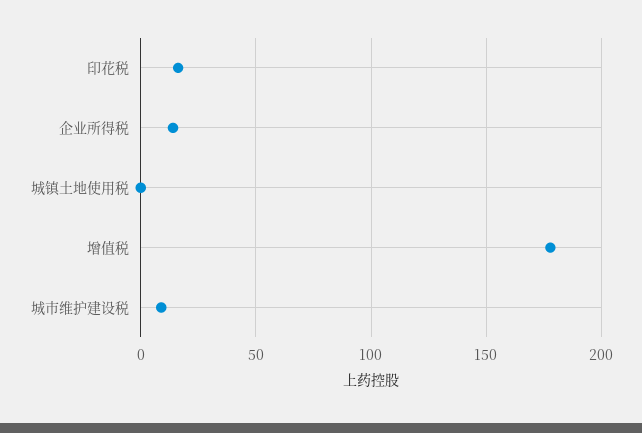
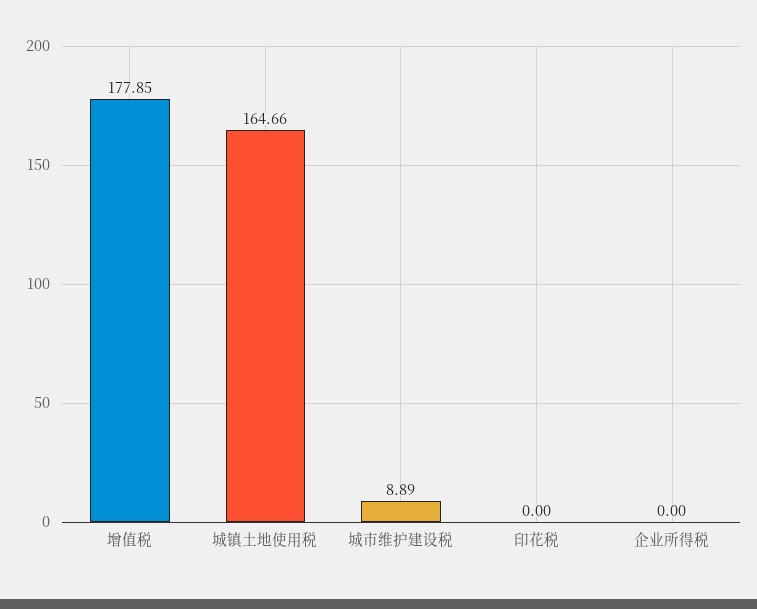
印花税: 15 -> 0
企业所得税: 15 -> 0
城镇土地使用税: 0 -> 164.66

